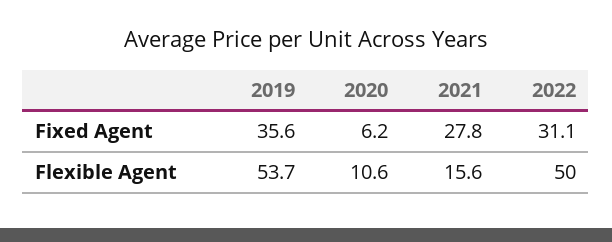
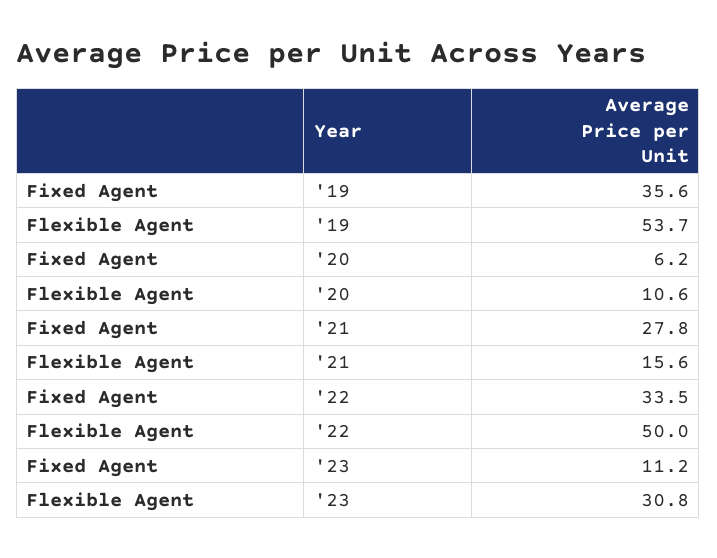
2022, Fixed Agent: 31.1 -> 33.5
'23, Fixed Agent: none -> 11.2
'23, Flexible Agent: none -> 30.8

